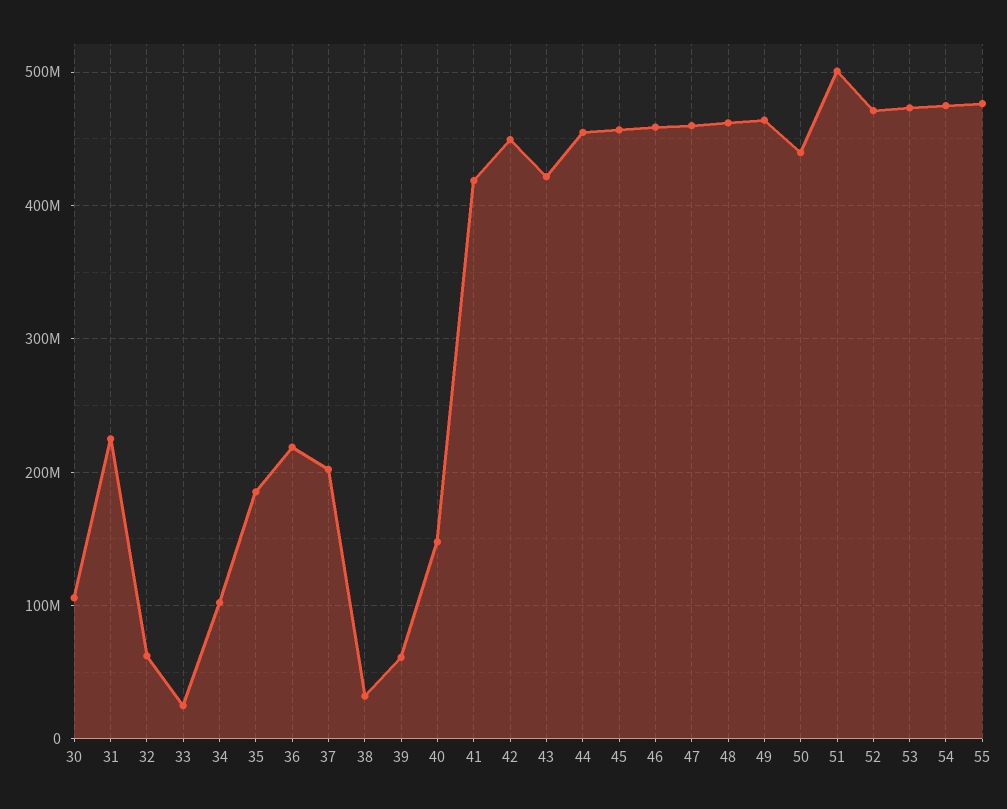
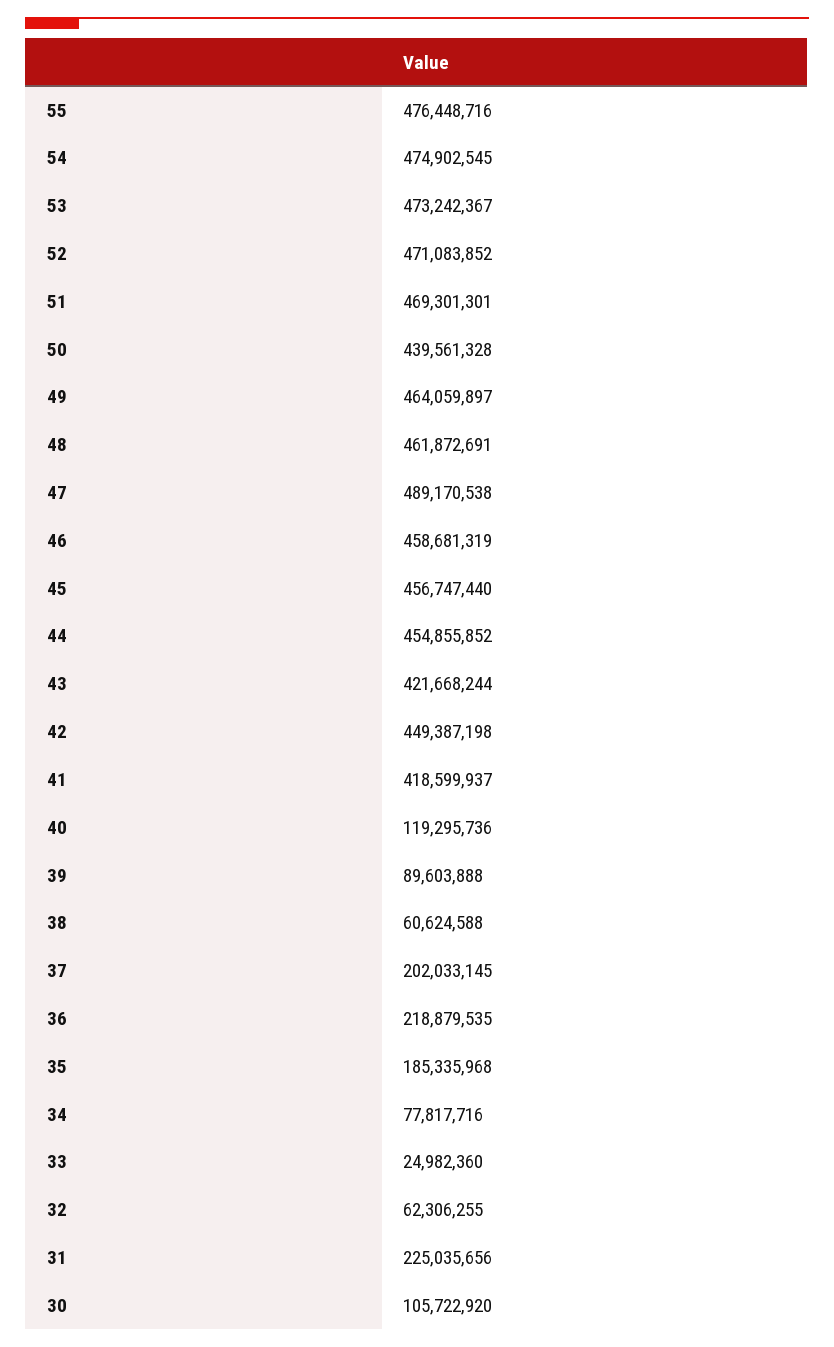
34: 100000000 -> 77817716
38: 30000000 -> 60624588
39: 60000000 -> 89603888
40: 150000000 -> 119295736
47: 460000000 -> 489170538
51: 500000000 -> 469301301

